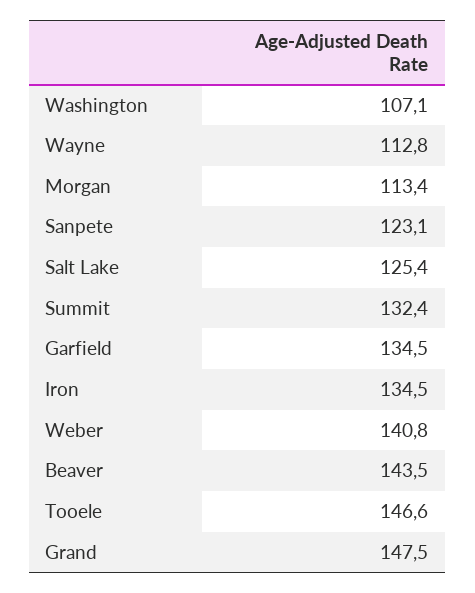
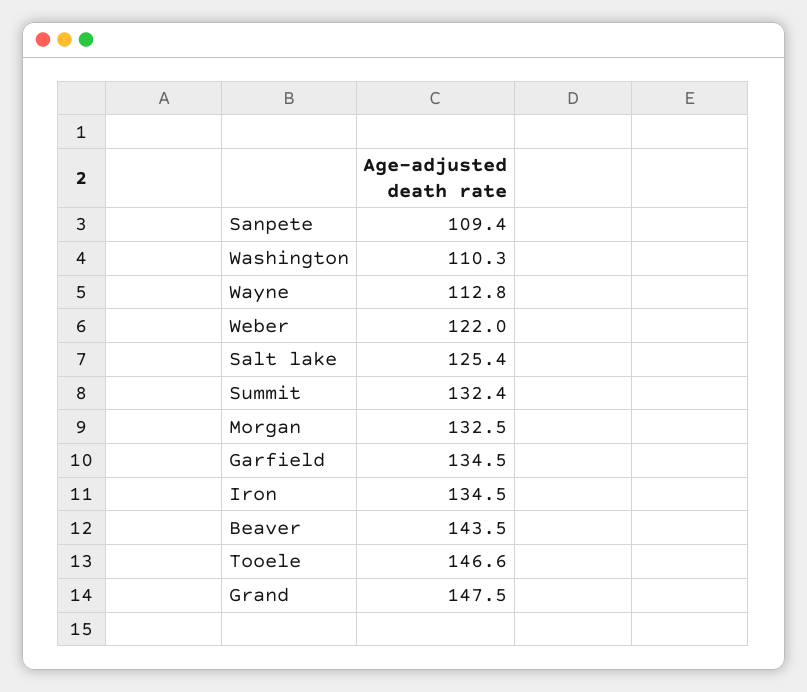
Washington: 107.1 -> 110.3
Morgan: 113.4 -> 132.5
Sanpete: 123.1 -> 109.4
Weber: 140.8 -> 122

